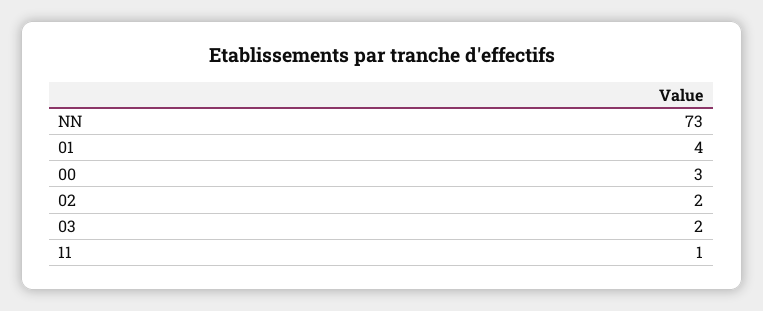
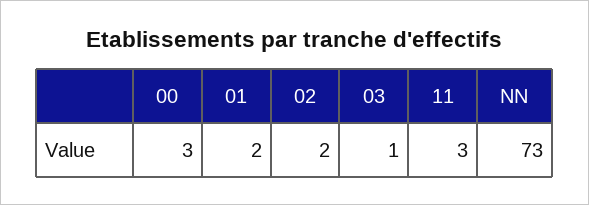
01: 4 -> 2
03: 2 -> 1
11: 1 -> 3

